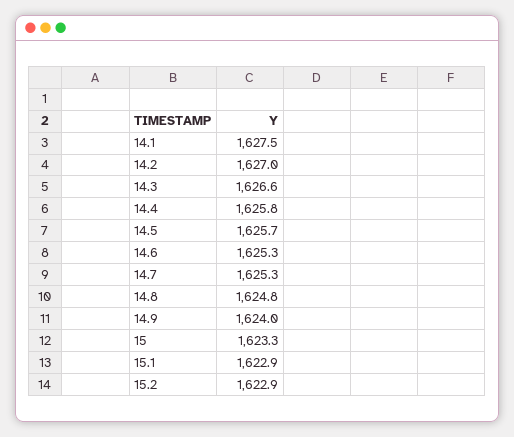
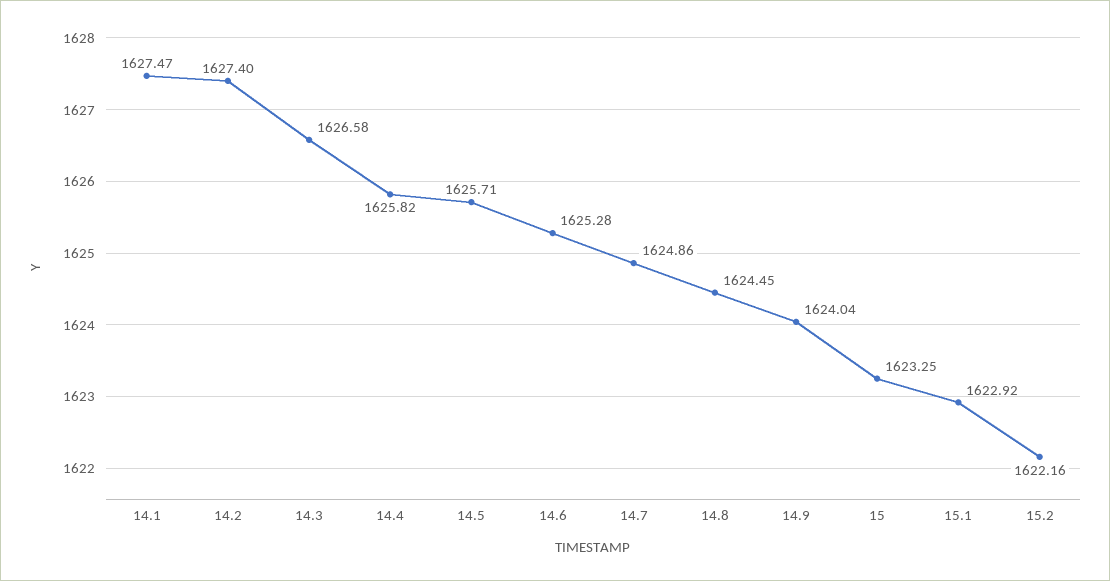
14.2: 1627 -> 1627.4
14.7: 1625.3 -> 1624.86
14.8: 1624.8 -> 1624.45
15.2: 1622.9 -> 1622.16

